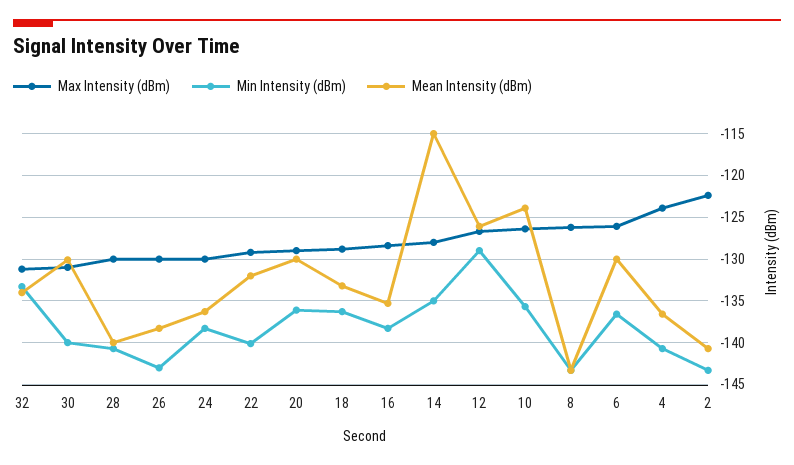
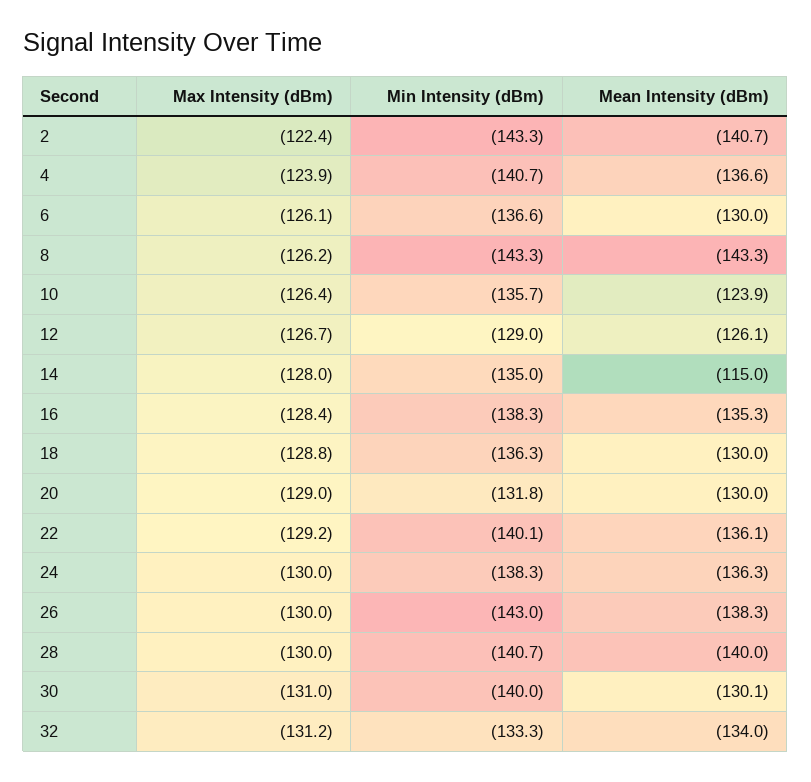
Mean Intensity (dBm), 22: -132 -> -136.1
Min Intensity (dBm), 20: -136 -> -131.8
Mean Intensity (dBm), 18: -133 -> -130

